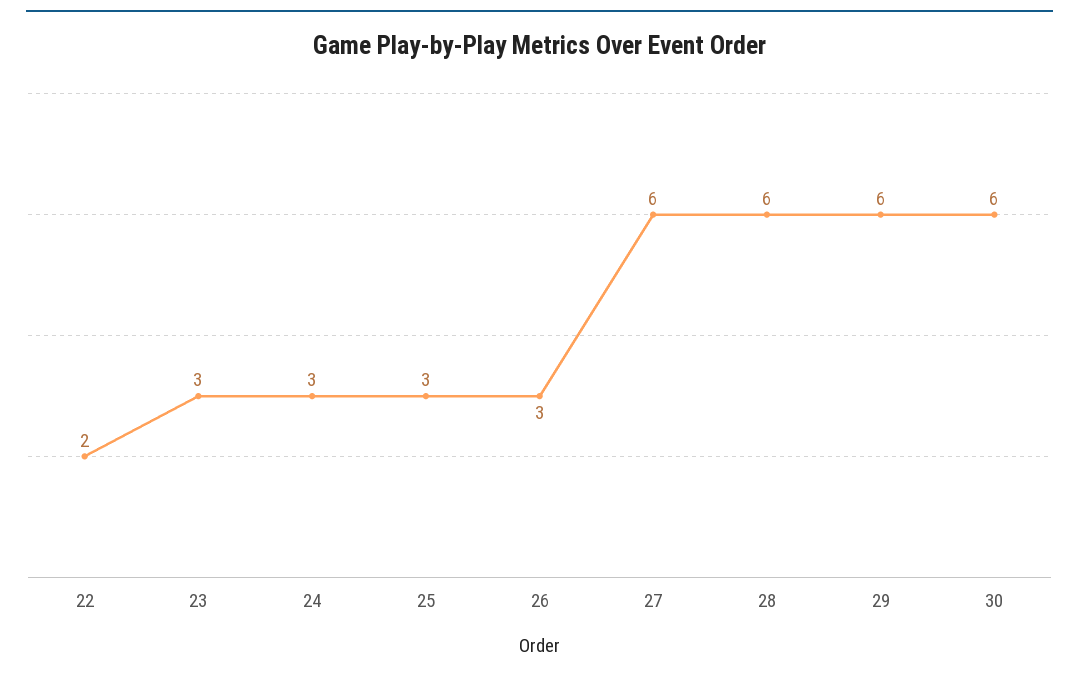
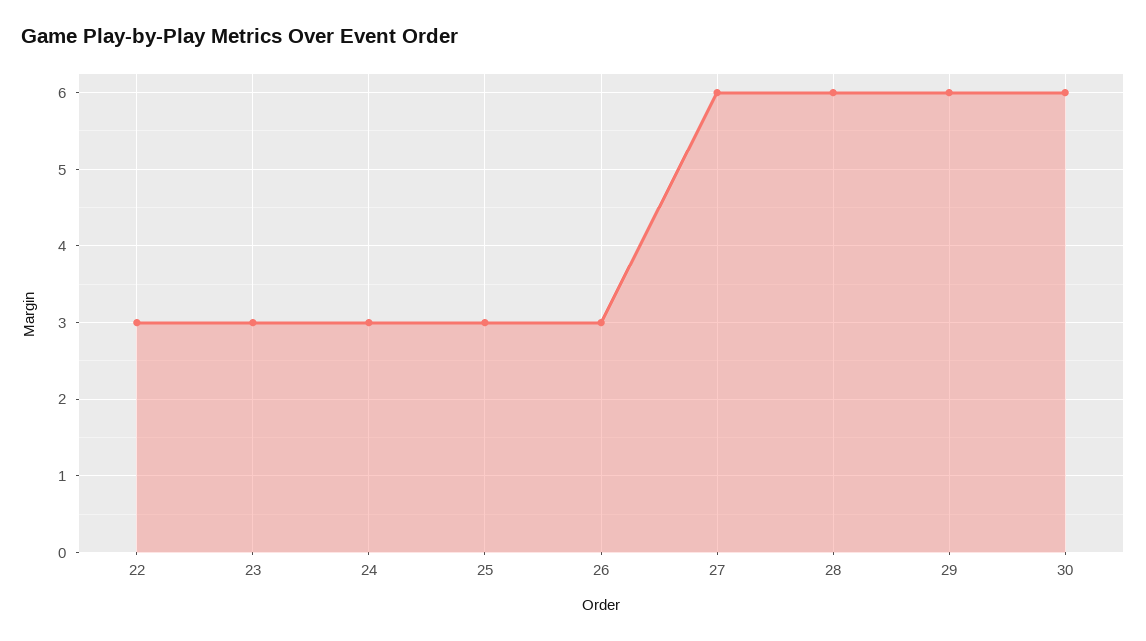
22: 2 -> 3

